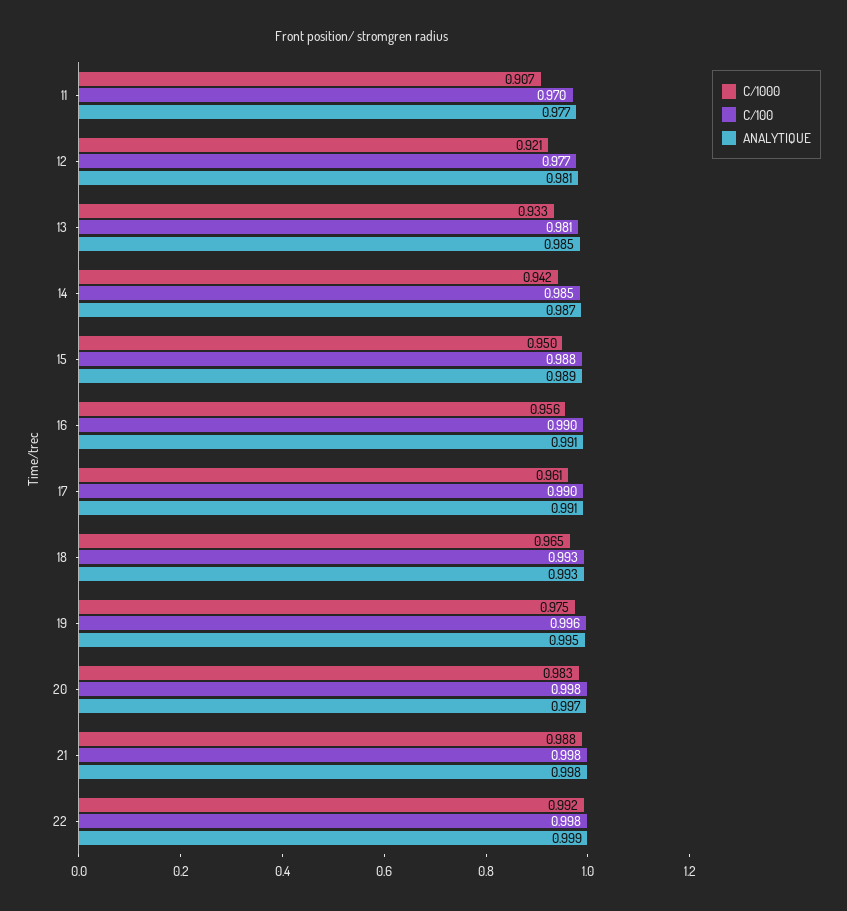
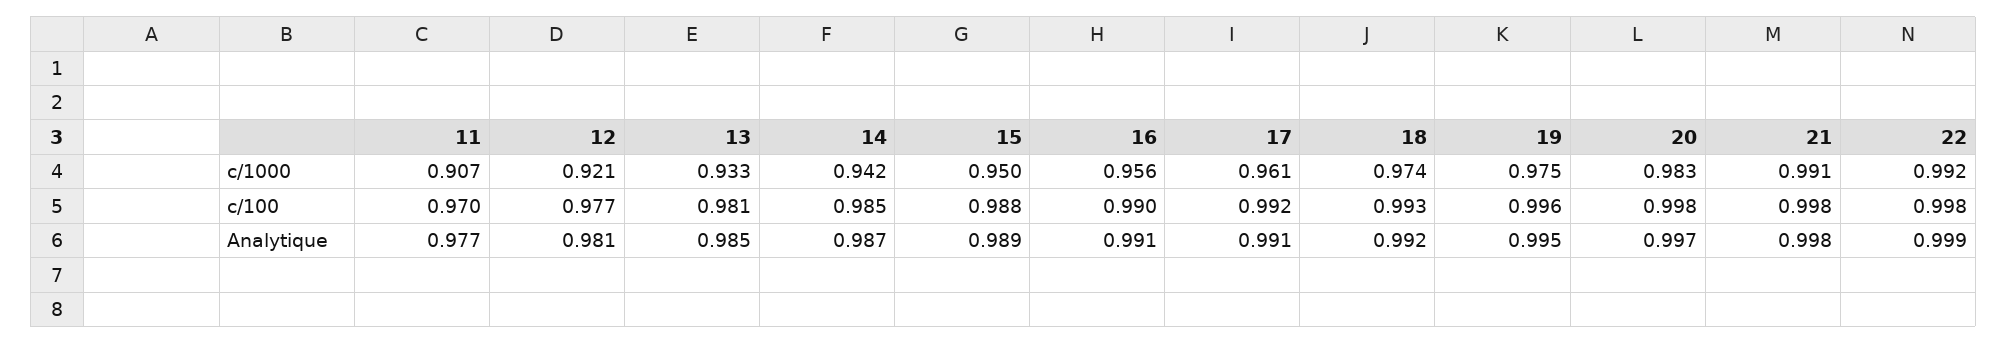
C/100, 17: 0.99 -> 0.992
C/1000, 18: 0.965 -> 0.974
ANALYTIQUE, 18: 0.993 -> 0.992
C/1000, 21: 0.988 -> 0.991

